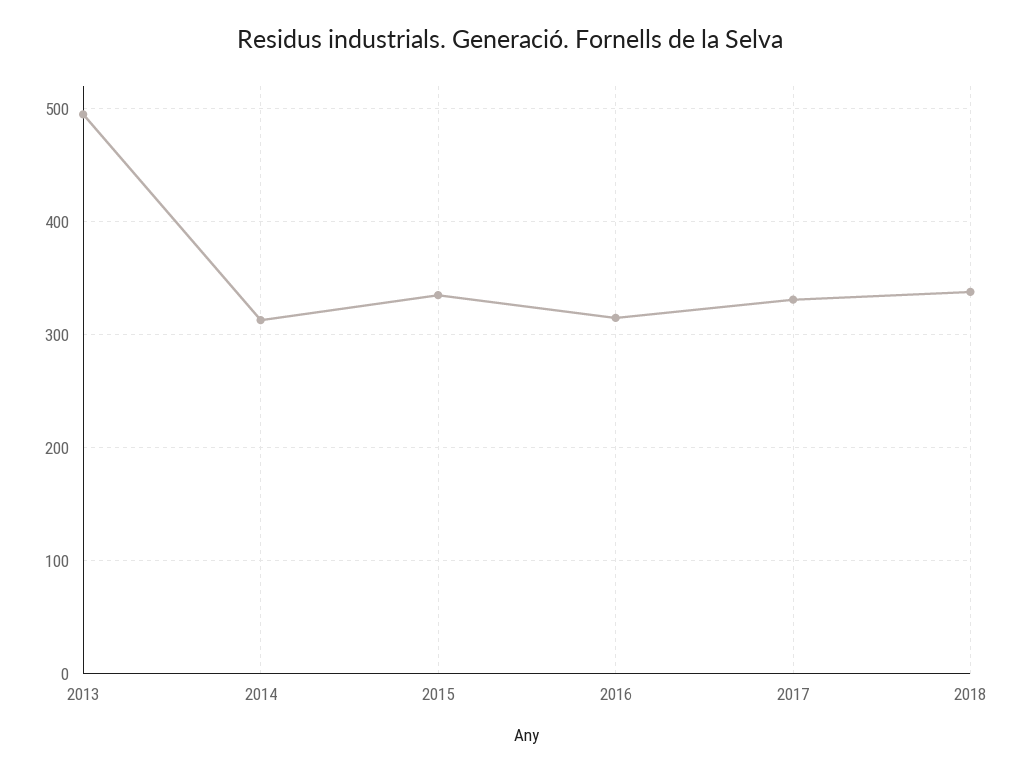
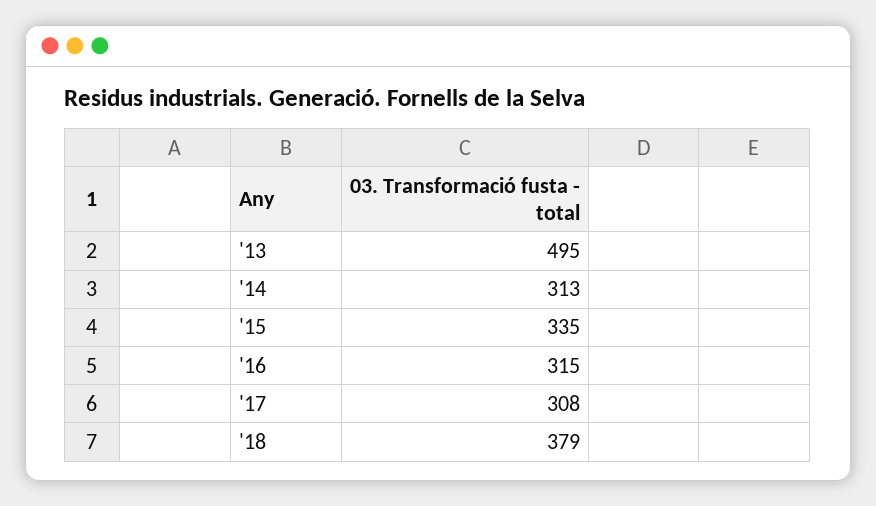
2017: 330 -> 308
2018: 340 -> 379

